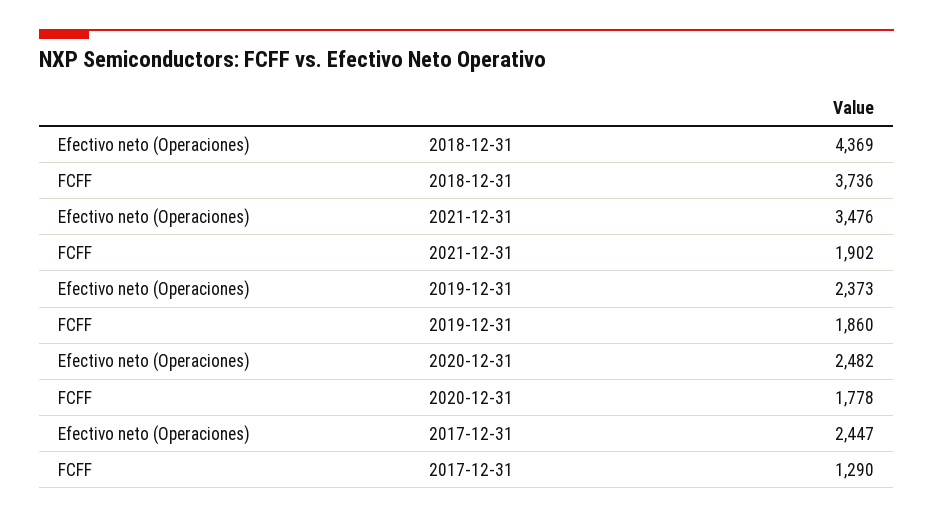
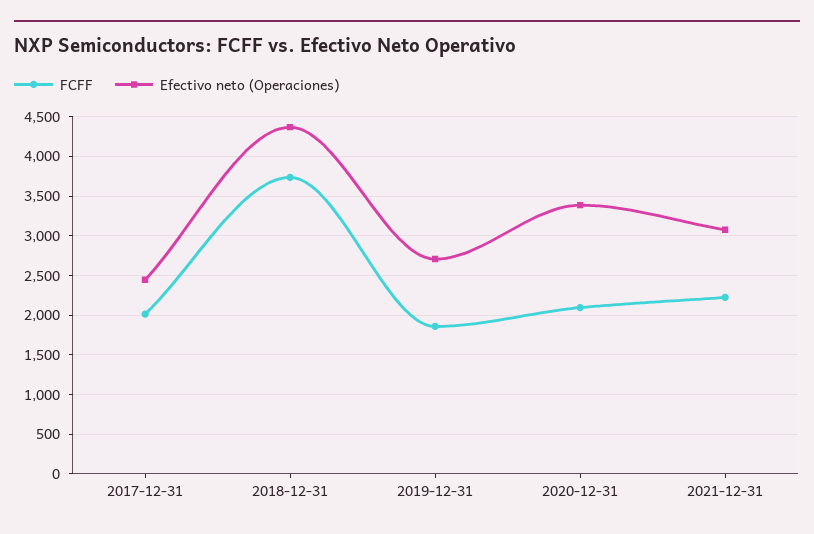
Efectivo neto (Operaciones), 2021-12-31: 3476 -> 3100
FCFF, 2021-12-31: 1902 -> 2200
Efectivo neto (Operaciones), 2019-12-31: 2373 -> 2700
Efectivo neto (Operaciones), 2020-12-31: 2482 -> 3400
FCFF, 2020-12-31: 1778 -> 2100
FCFF, 2017-12-31: 1290 -> 2000

